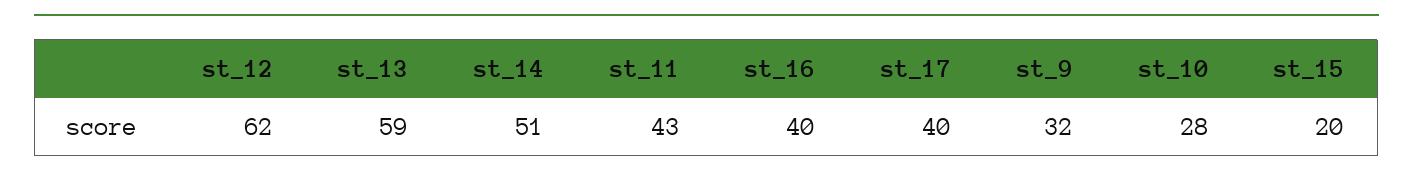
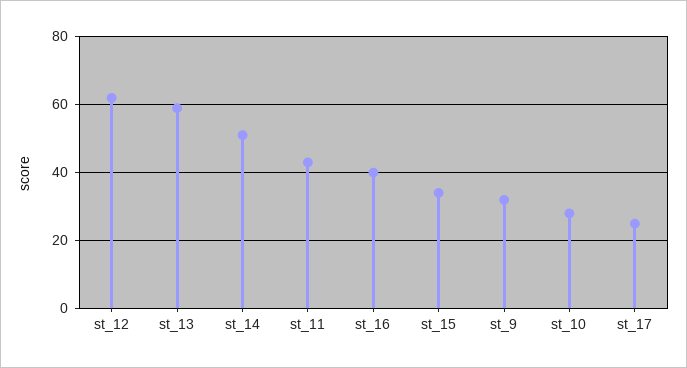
st_17: 40 -> 25
st_15: 20 -> 35

